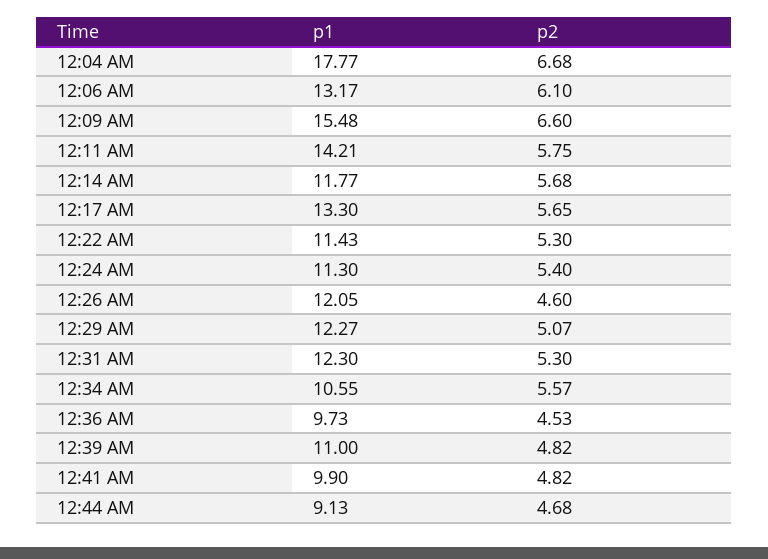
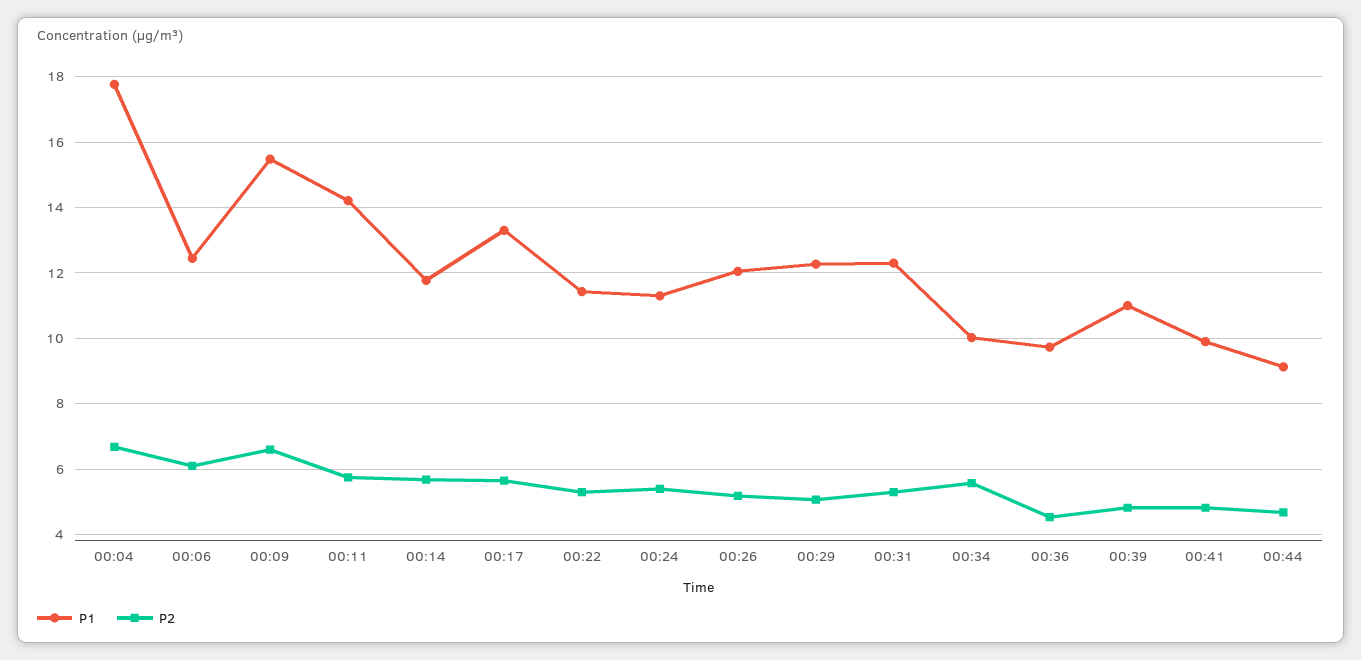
p1, 12:06 AM: 13.17 -> 12.4
p2, 12:26 AM: 4.6 -> 5.2
p1, 12:34 AM: 10.55 -> 10

